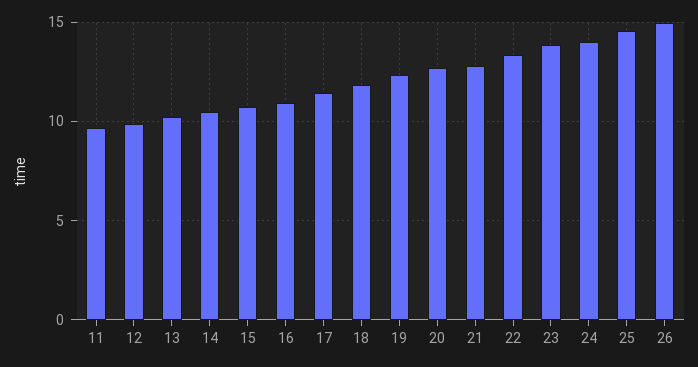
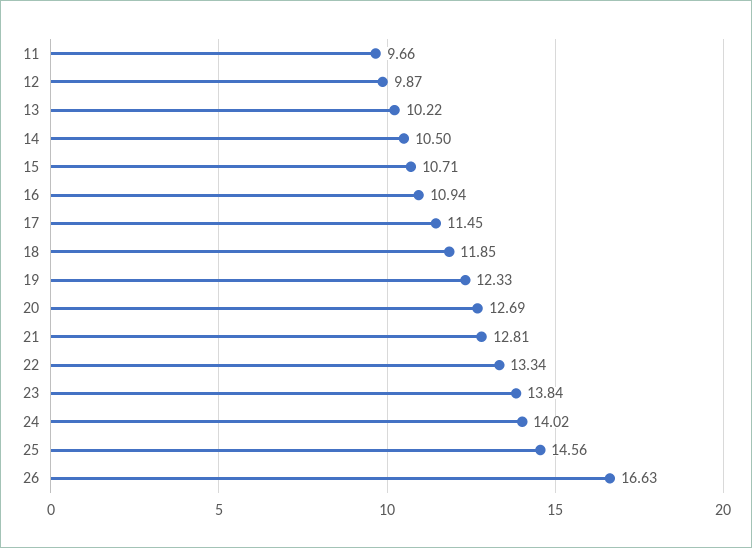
26: 15 -> 16.63

